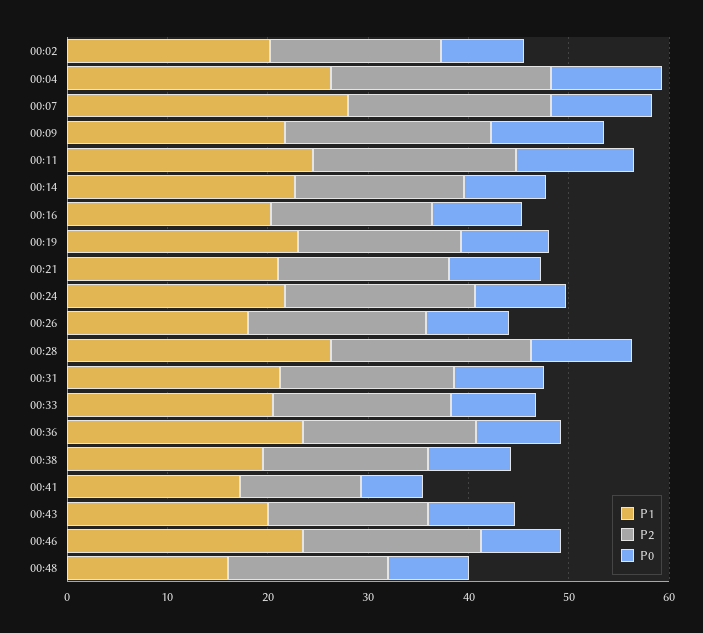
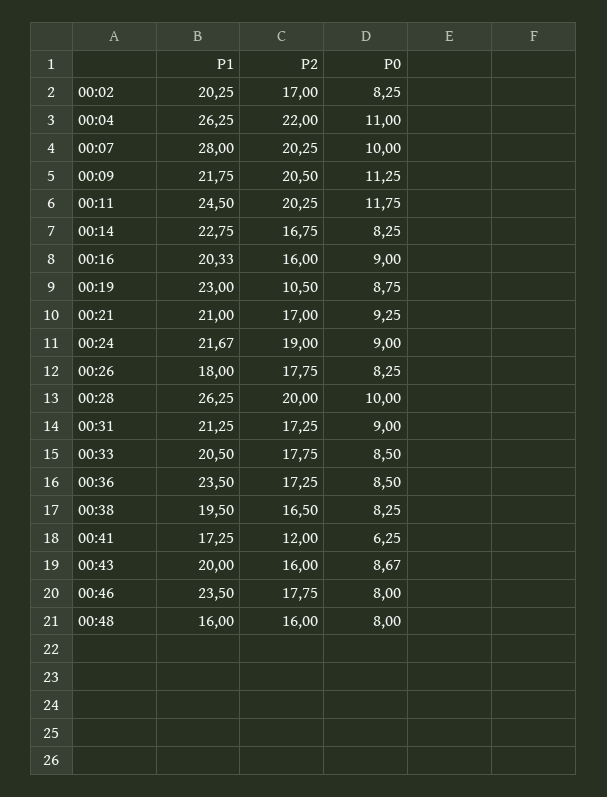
P2, 00:19: 16 -> 10.5

